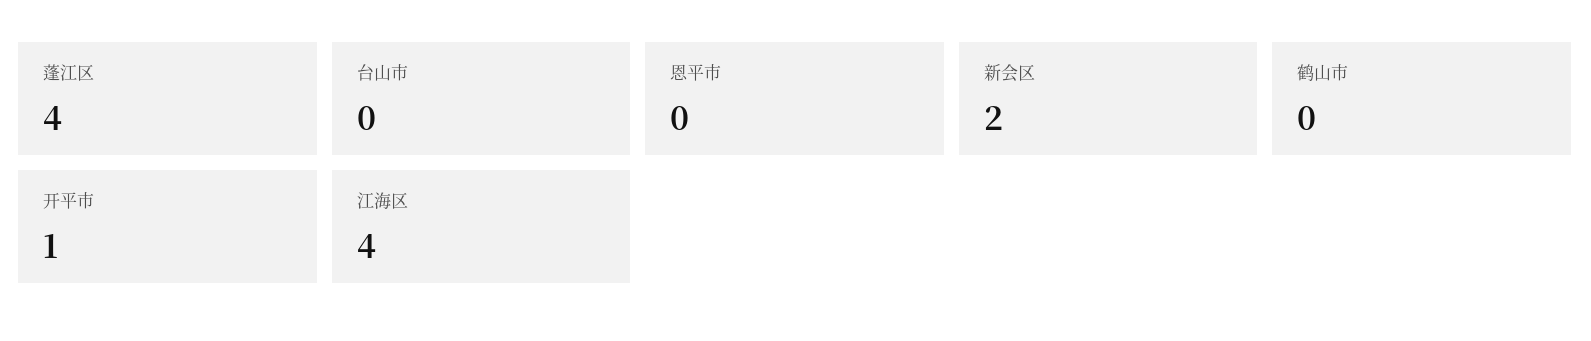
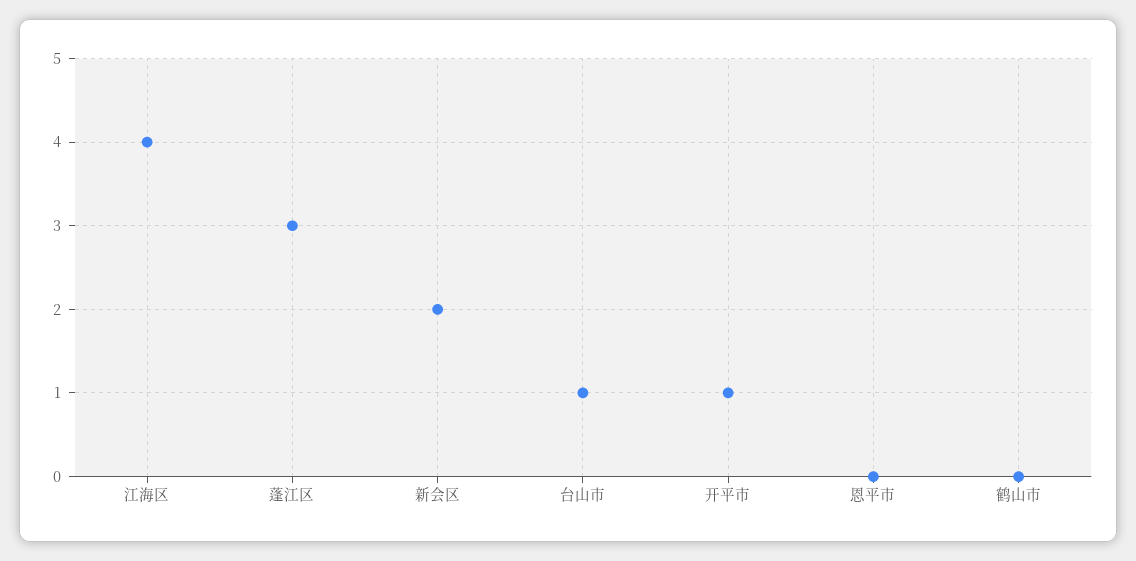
蓬江区: 4 -> 3
台山市: 0 -> 1

